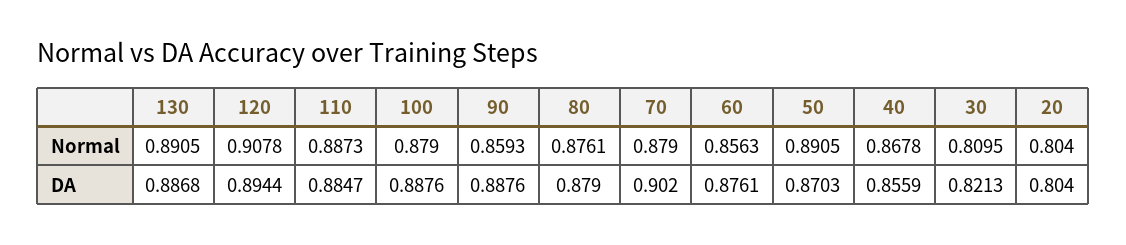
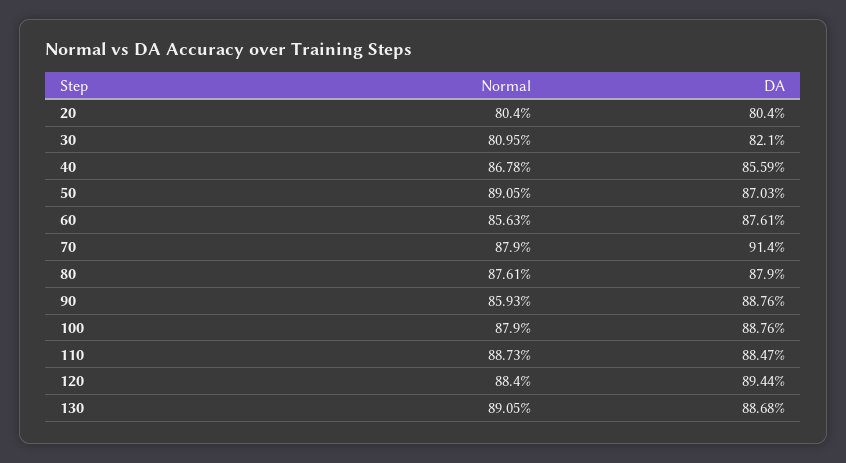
120, Normal: 0.9078 -> 0.884
70, DA: 0.902 -> 0.914
30, DA: 0.8213 -> 0.821

